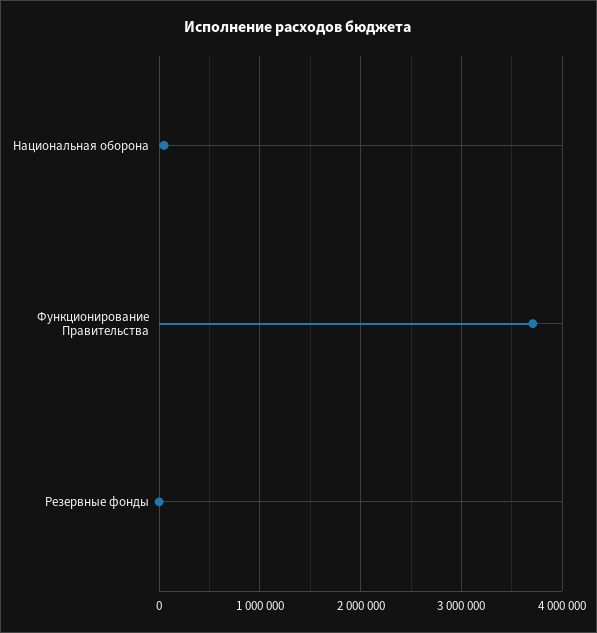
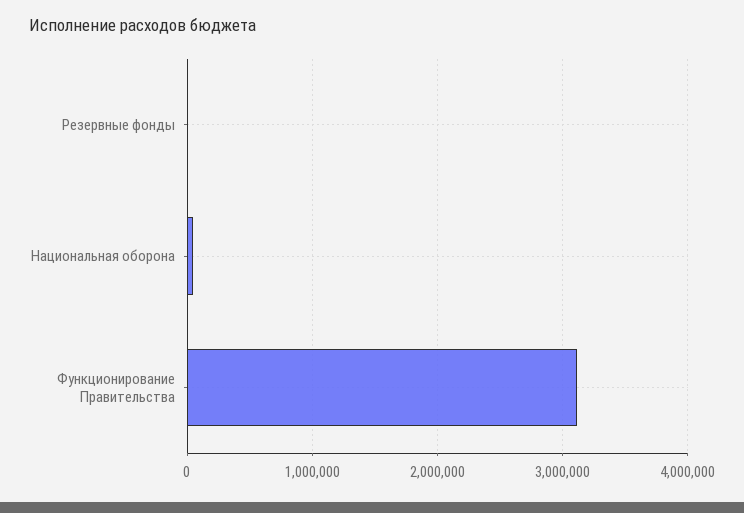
Функционирование Правительства: 3700000 -> 3100000

